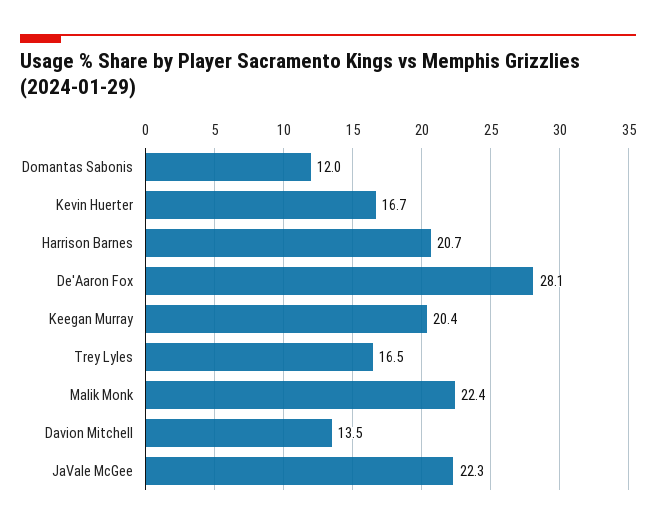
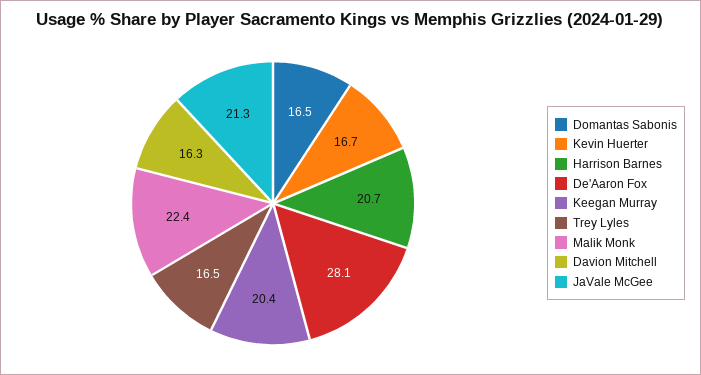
Domantas Sabonis: 12 -> 16.5
Davion Mitchell: 13.5 -> 16.3
JaVale McGee: 22.3 -> 21.3

